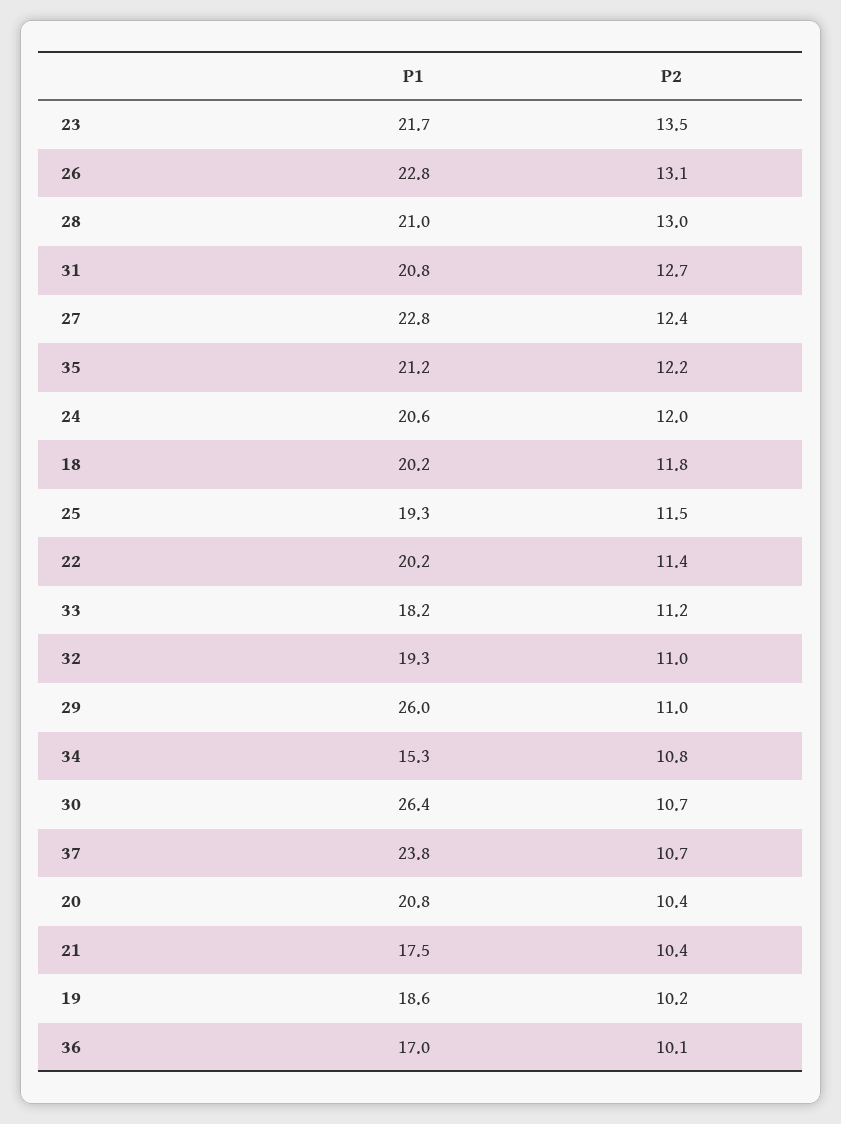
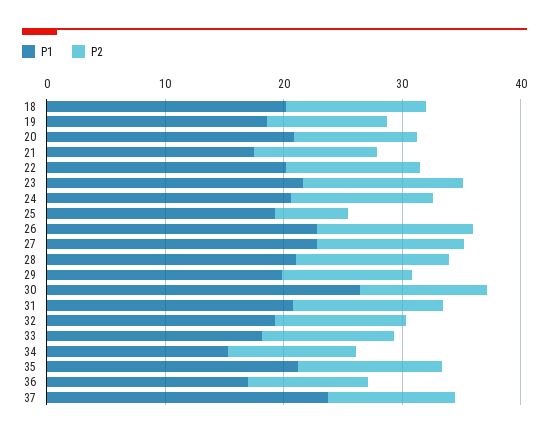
P2, 25: 11.5 -> 6
P1, 29: 26 -> 20

